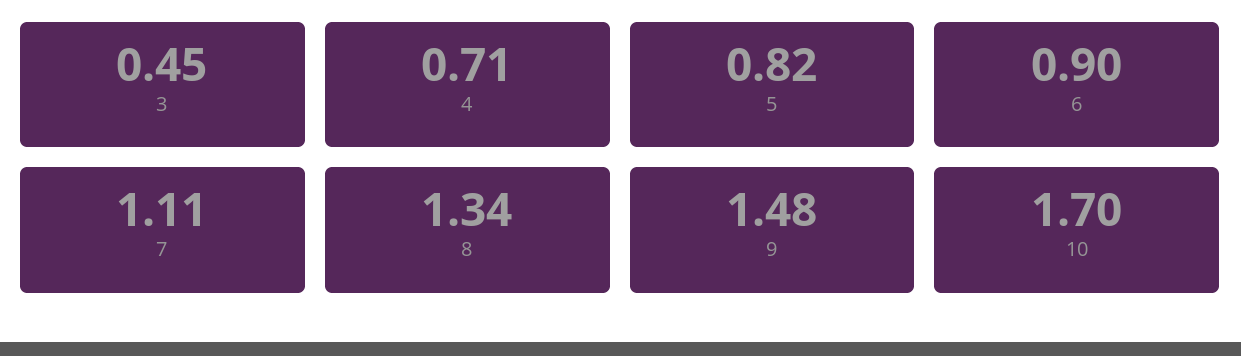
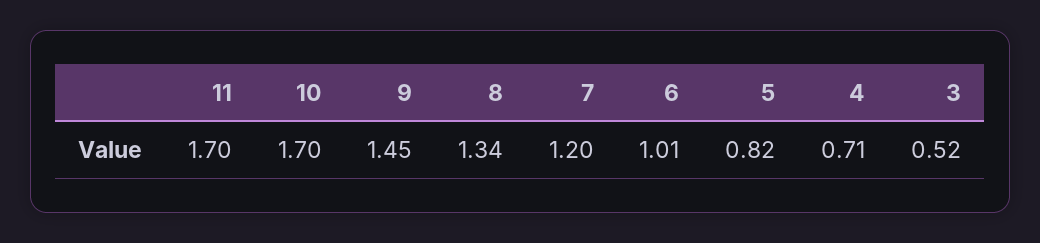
3: 0.45 -> 0.52
6: 0.9 -> 1.01
7: 1.11 -> 1.2
9: 1.48 -> 1.45
11: none -> 1.7

